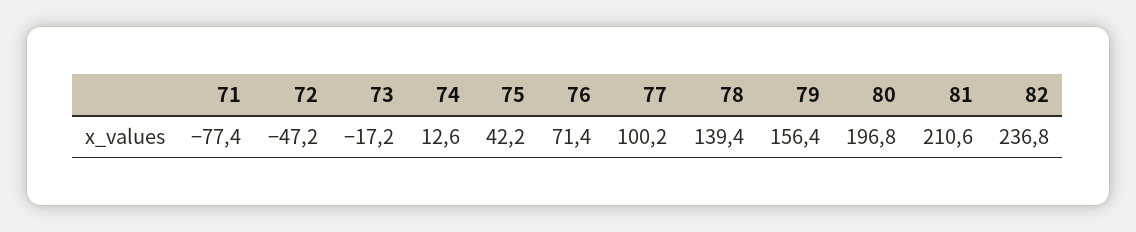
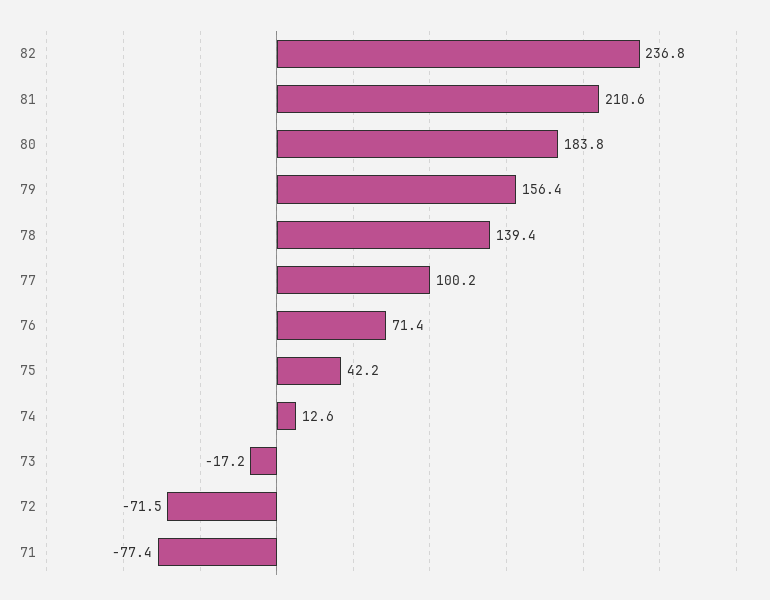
72: -47.2 -> -71.5
80: 196.8 -> 183.8

